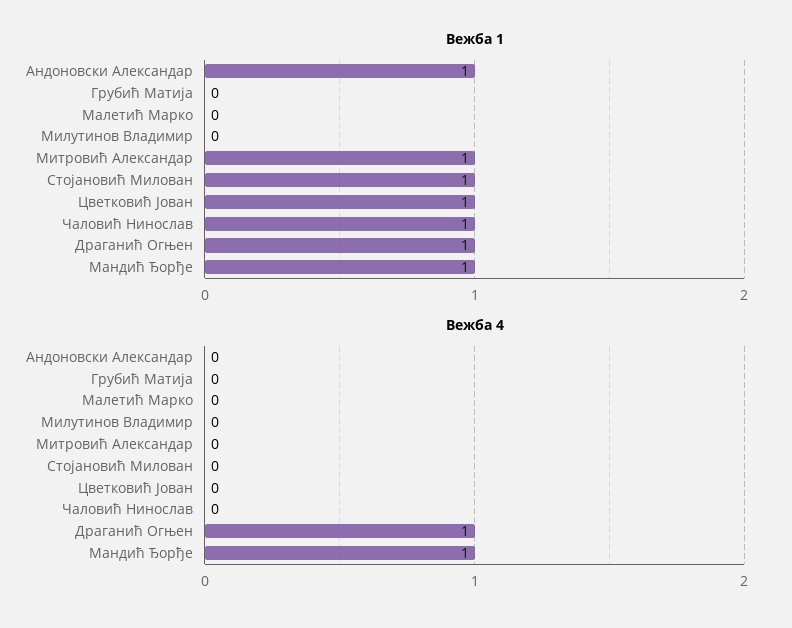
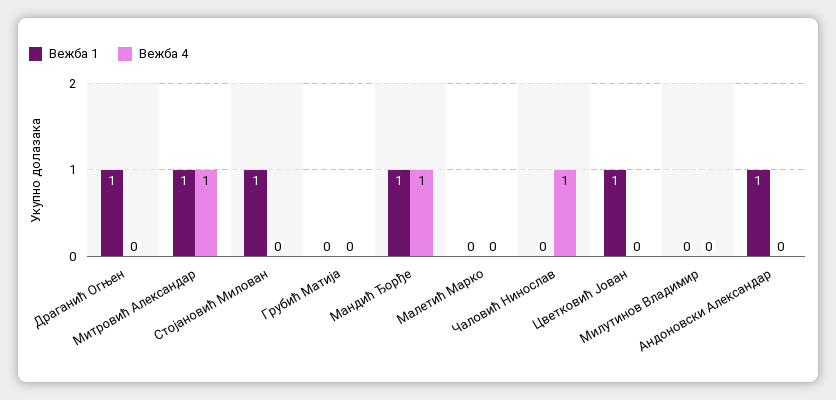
Вежба 1, Чаловић Нинослав: 1 -> 0
Вежба 4, Митровић Александар: 0 -> 1
Вежба 4, Чаловић Нинослав: 0 -> 1
Вежба 4, Драганић Огњен: 1 -> 0

